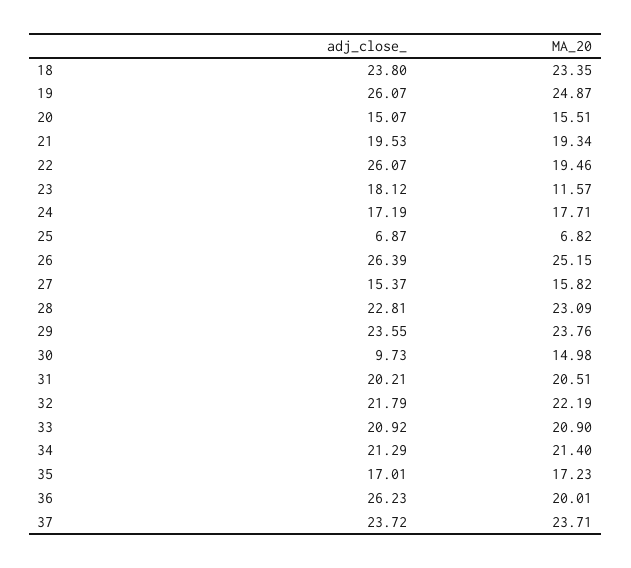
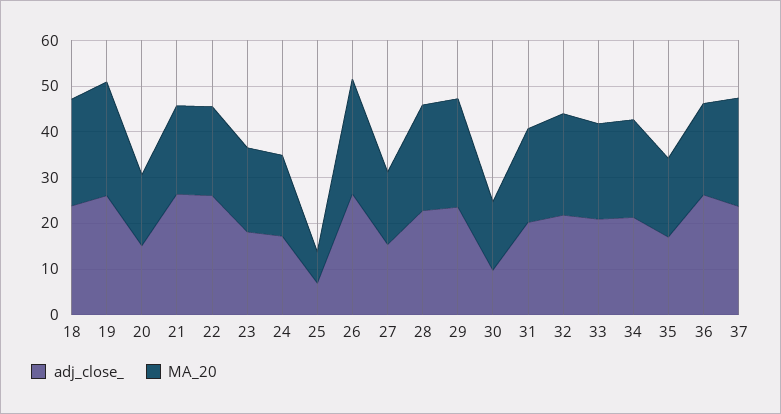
adj_close_, 21: 19.53 -> 26
MA_20, 23: 11.57 -> 18

